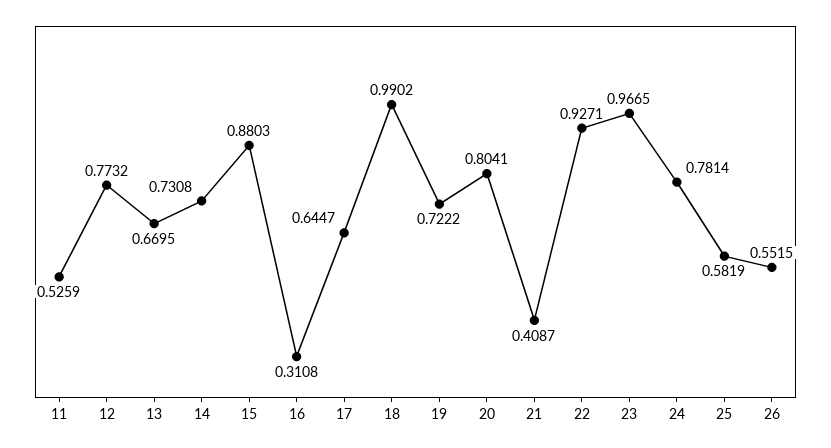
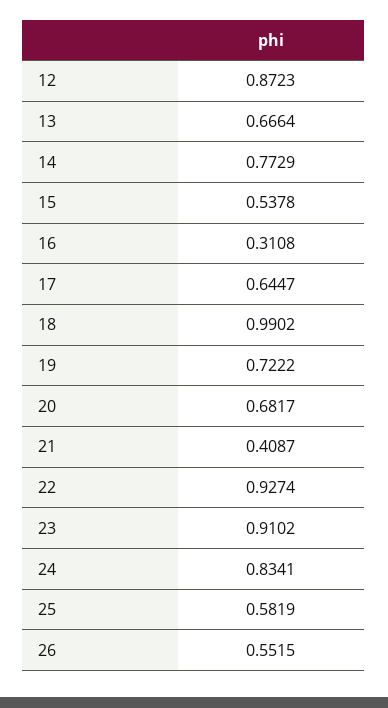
11: 0.5259 -> none
12: 0.7732 -> 0.8723
13: 0.6695 -> 0.6664
14: 0.7308 -> 0.7729
15: 0.8803 -> 0.5378
20: 0.8041 -> 0.6817
22: 0.9271 -> 0.9274
23: 0.9665 -> 0.9102
24: 0.7814 -> 0.8341

